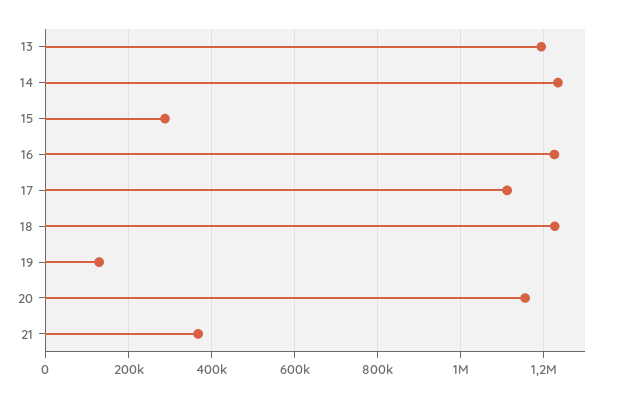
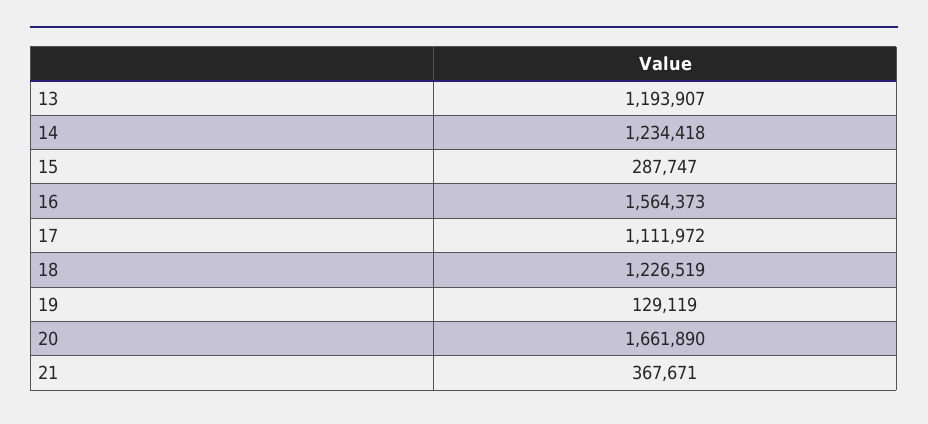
16: 1220000 -> 1564373
20: 1160000 -> 1661890

